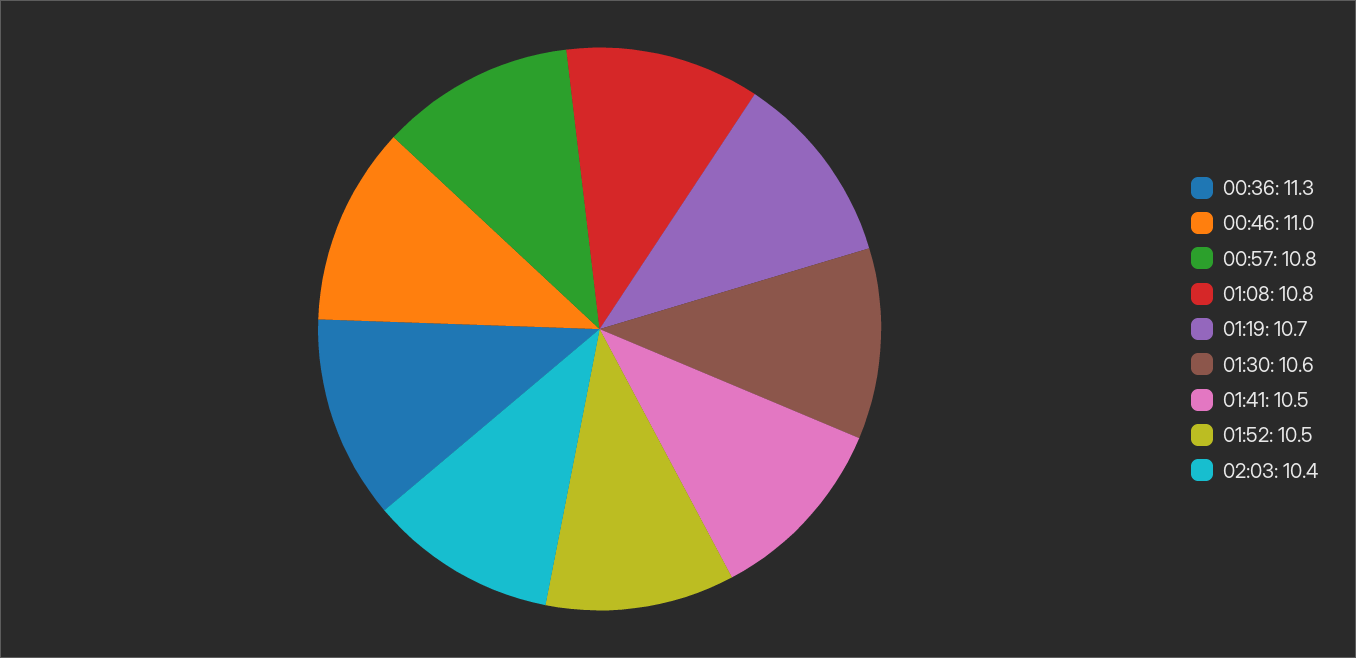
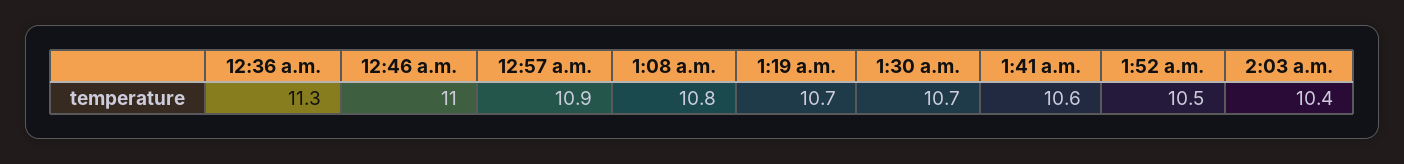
00:57: 10.8 -> 10.9
01:30: 10.6 -> 10.7
01:41: 10.5 -> 10.6

